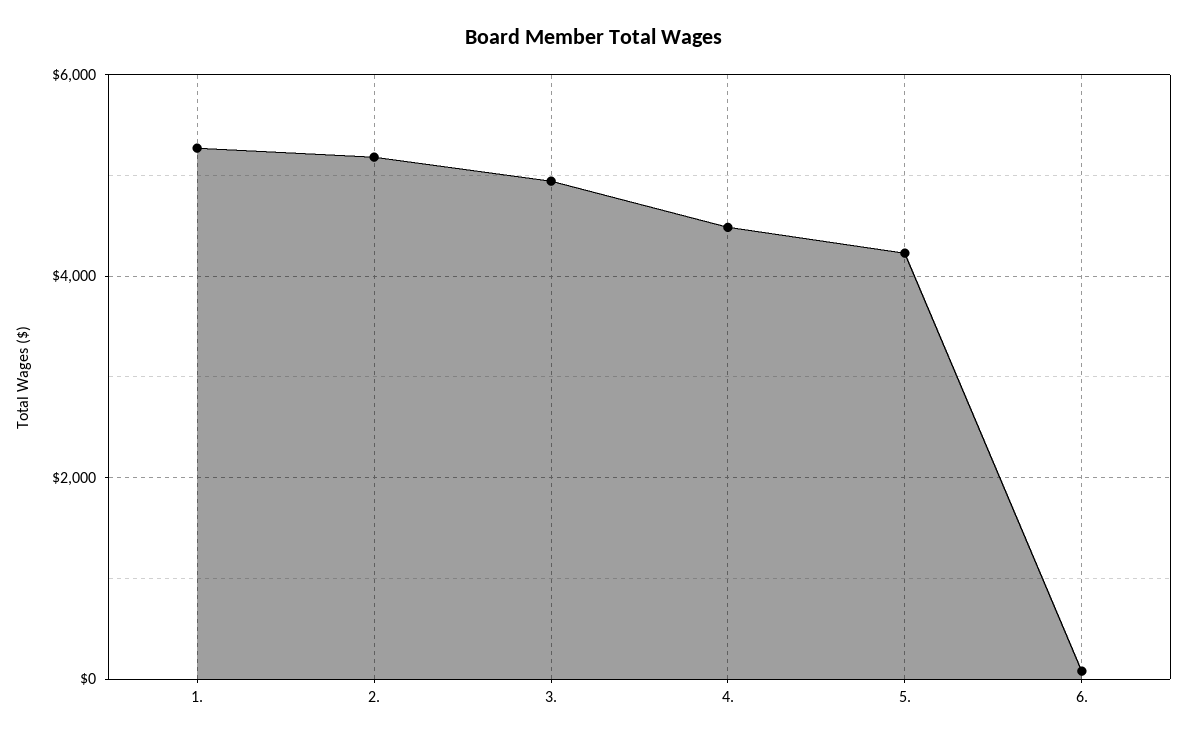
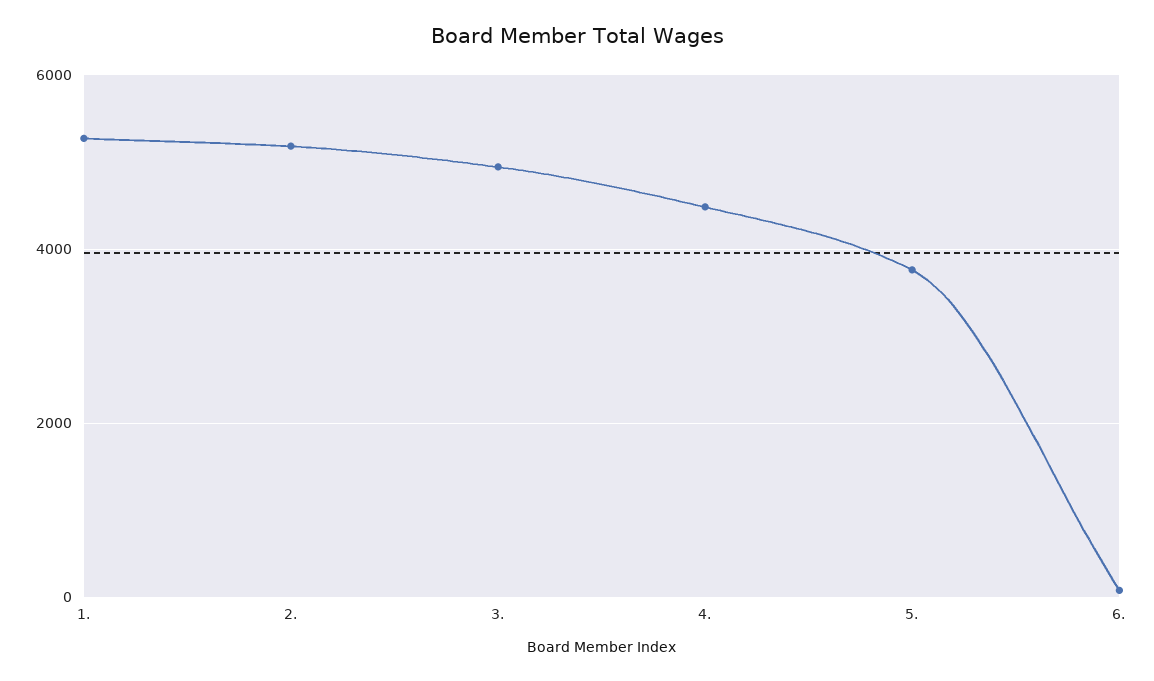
5.: 4200 -> 3800

